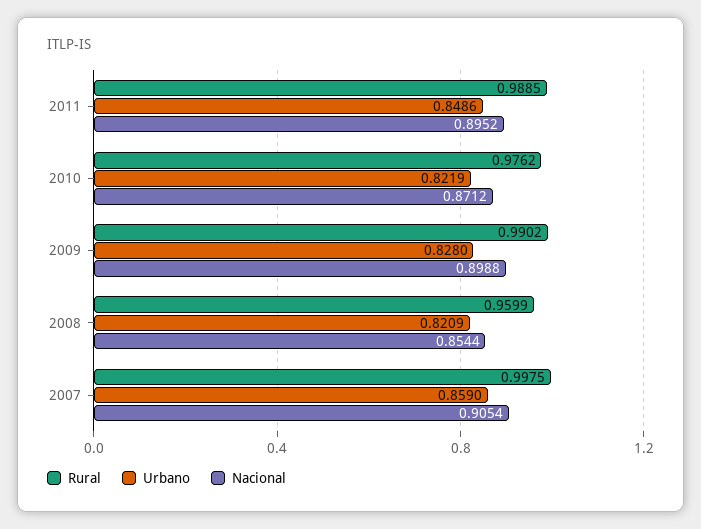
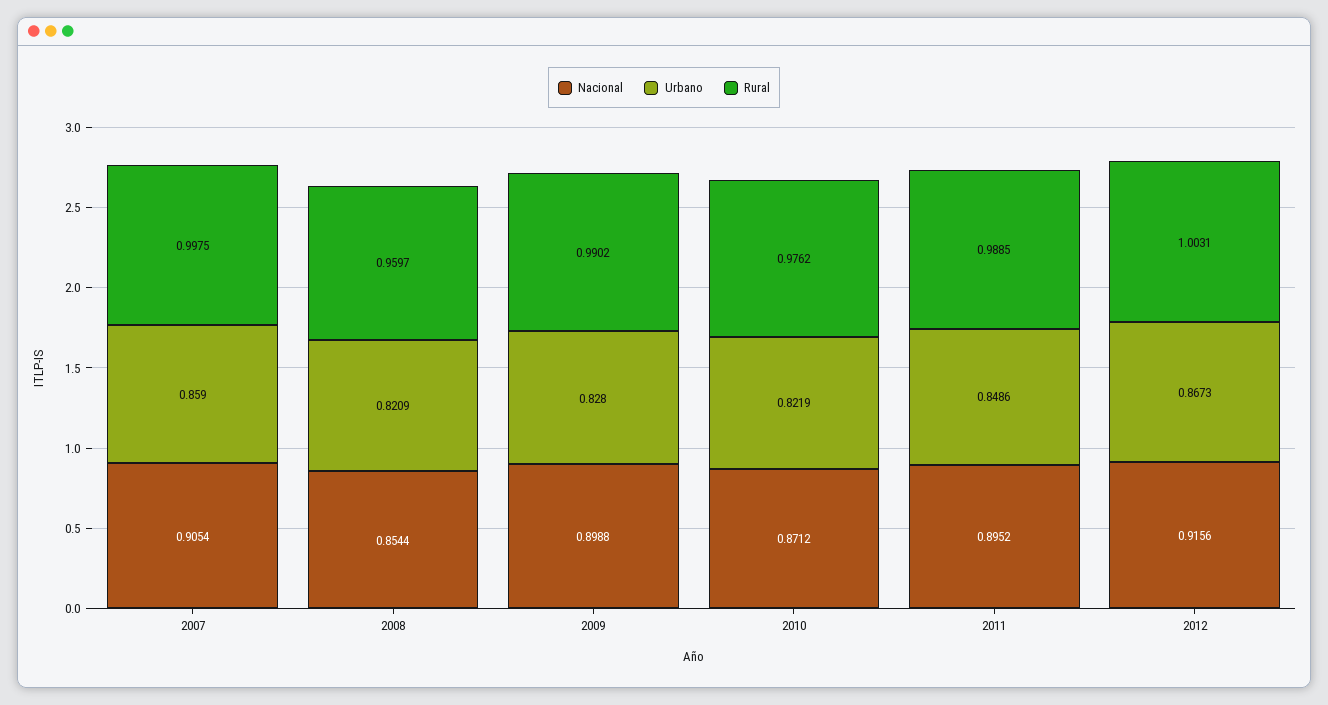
Rural, 2008: 0.9599 -> 0.9597
Nacional, 2012: none -> 0.9156
Urbano, 2012: none -> 0.8673
Rural, 2012: none -> 1.0031

